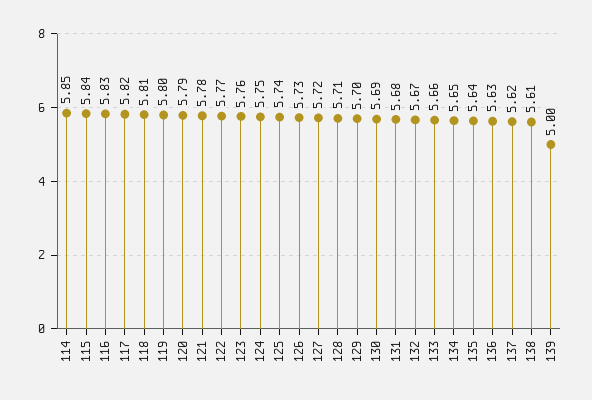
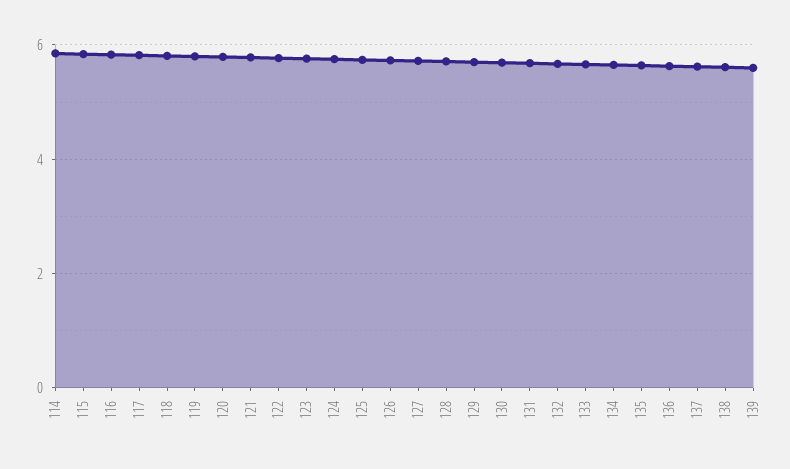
139: 5 -> 5.6

